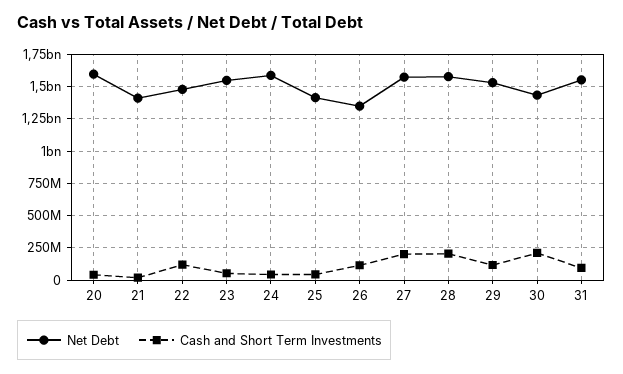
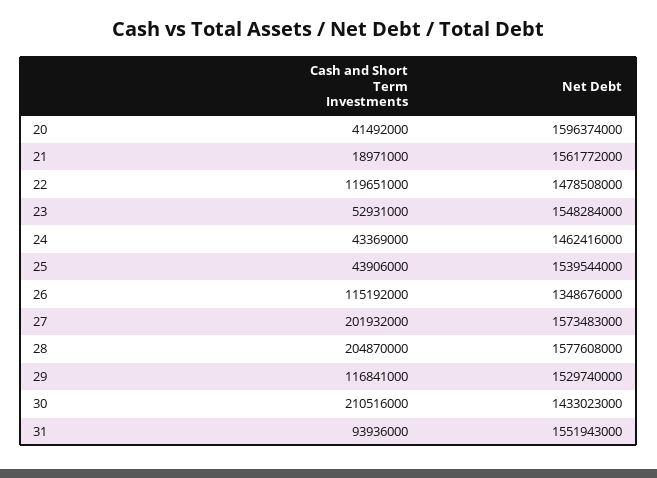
Net Debt, 21: 1400000000 -> 1561772000
Net Debt, 24: 1600000000 -> 1462416000
Net Debt, 25: 1400000000 -> 1539544000

